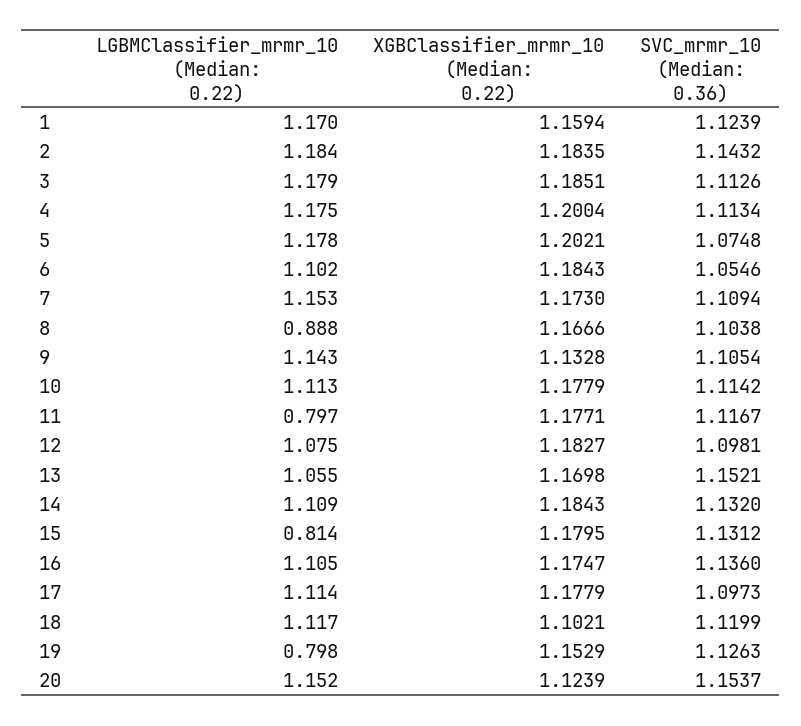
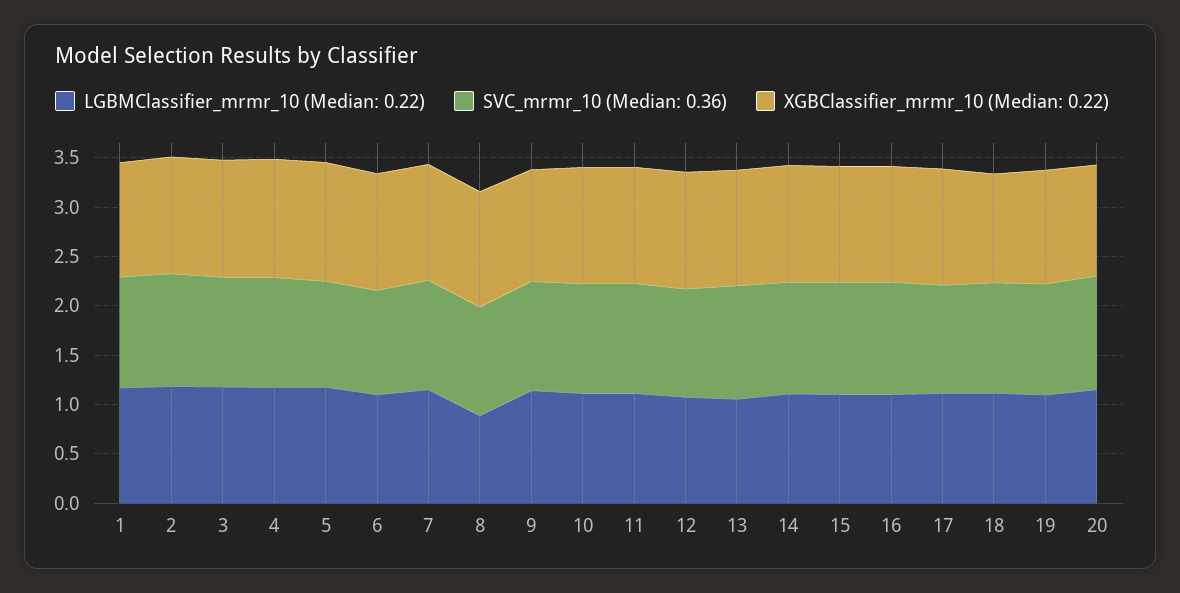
LGBMClassifier_mrmr_10 (Median: 0.22), 11: 0.797 -> 1.1
LGBMClassifier_mrmr_10 (Median: 0.22), 15: 0.814 -> 1.1
LGBMClassifier_mrmr_10 (Median: 0.22), 19: 0.798 -> 1.1

